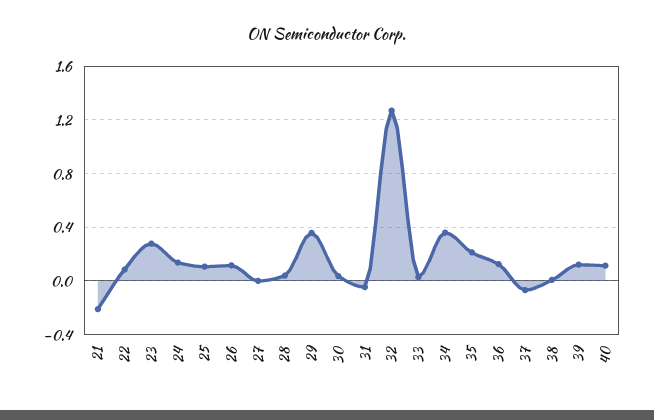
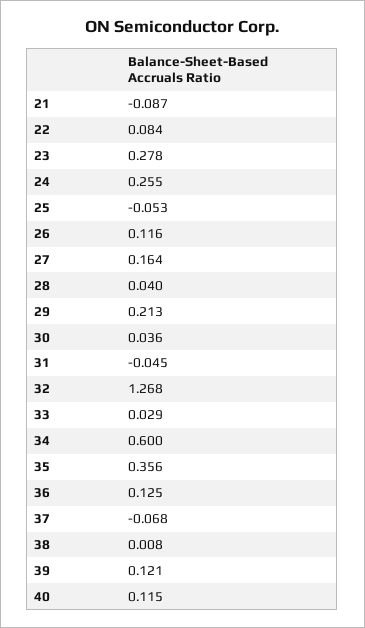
21: -0.2 -> -0.087
24: 0.15 -> 0.255
25: 0.1 -> -0.053
27: 0 -> 0.164
29: 0.35 -> 0.213
34: 0.35 -> 0.6
35: 0.2 -> 0.356

